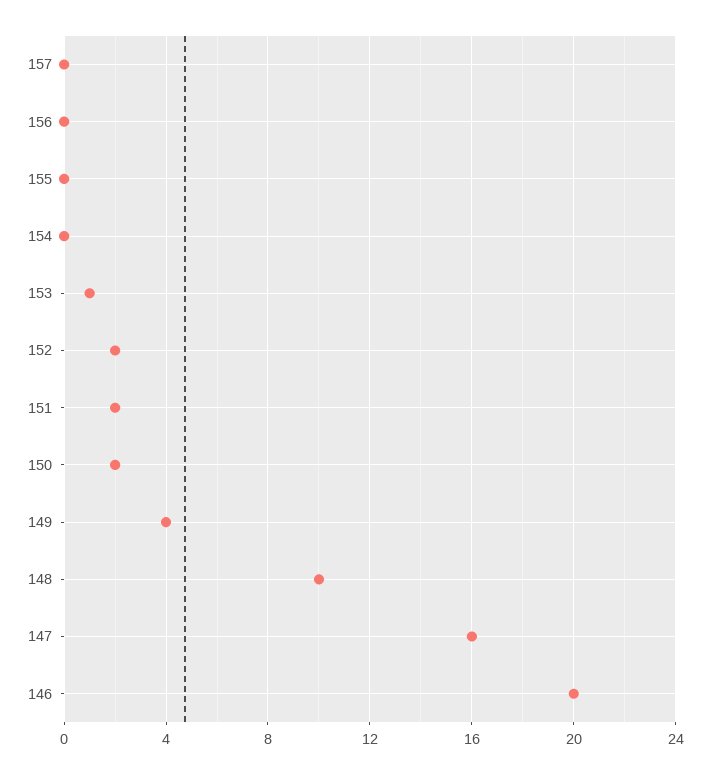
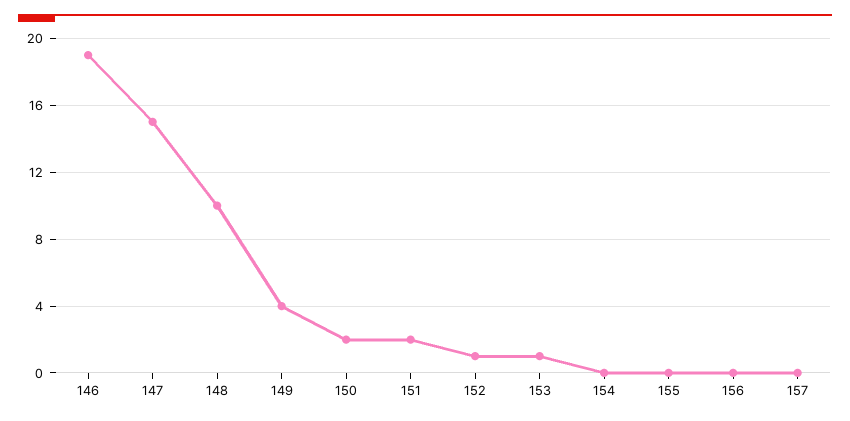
152: 2 -> 1
147: 16 -> 15
146: 20 -> 19

